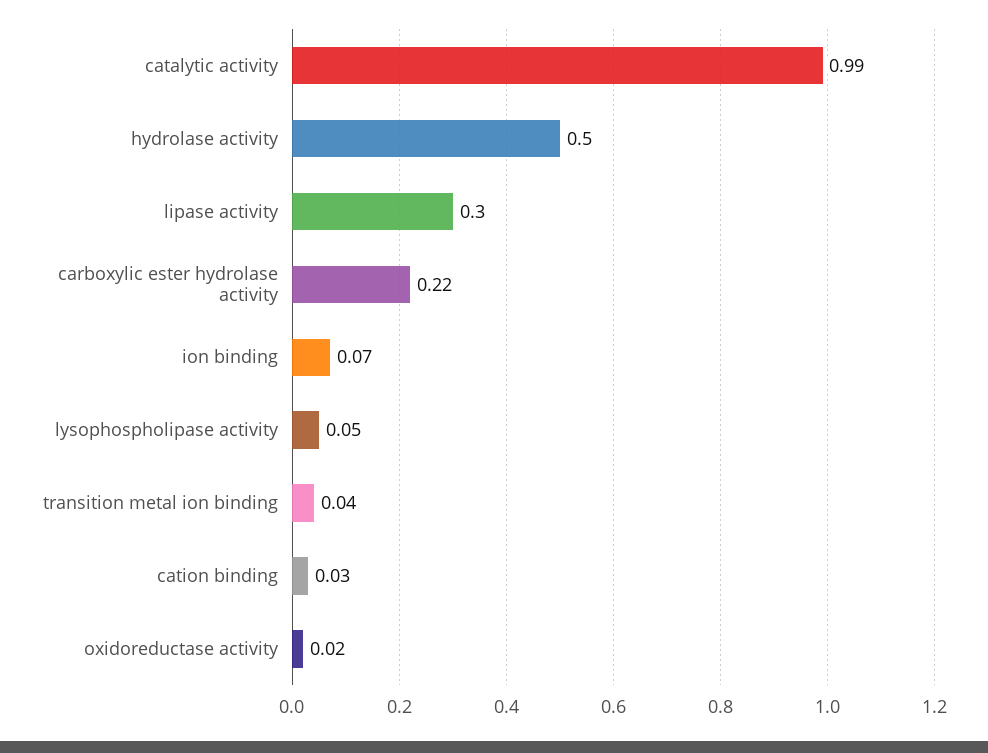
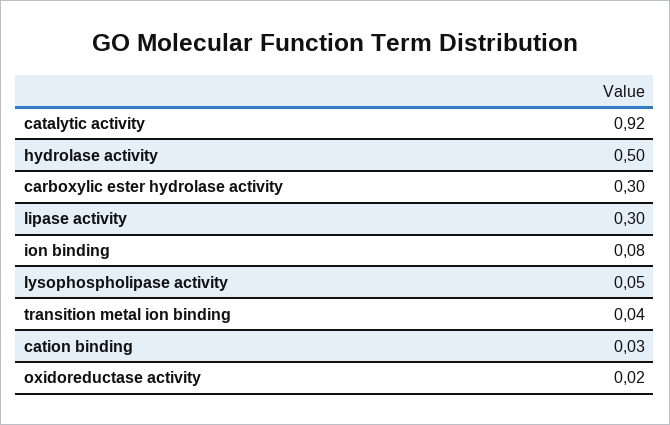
catalytic activity: 0.99 -> 0.92
carboxylic ester hydrolase activity: 0.22 -> 0.3
ion binding: 0.07 -> 0.08

